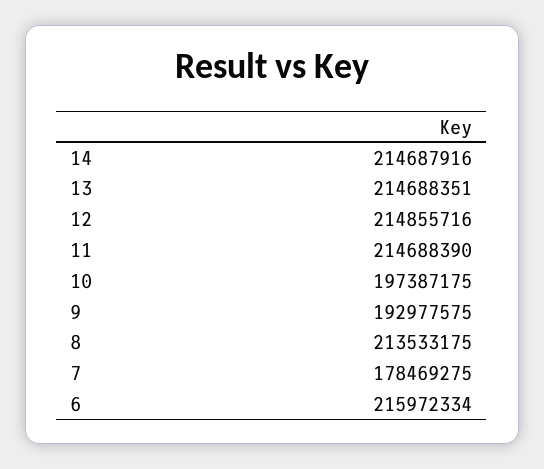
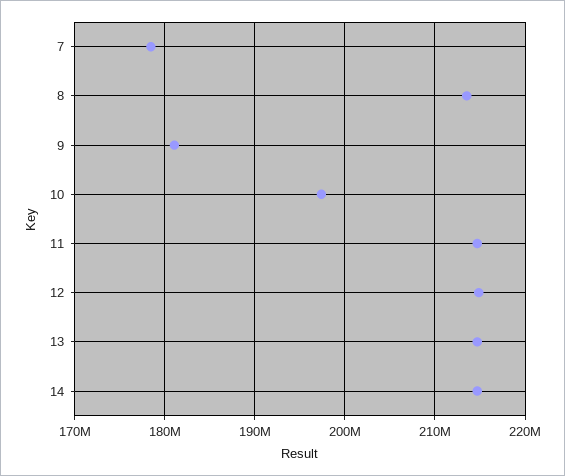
9: 192977575 -> 181000000
6: 215972334 -> none

